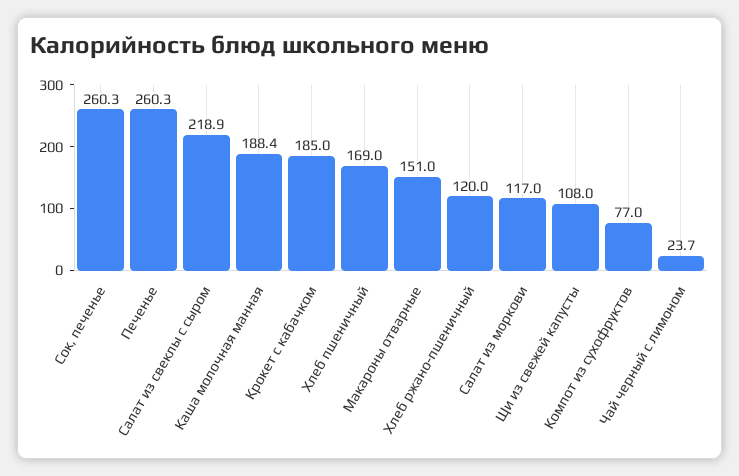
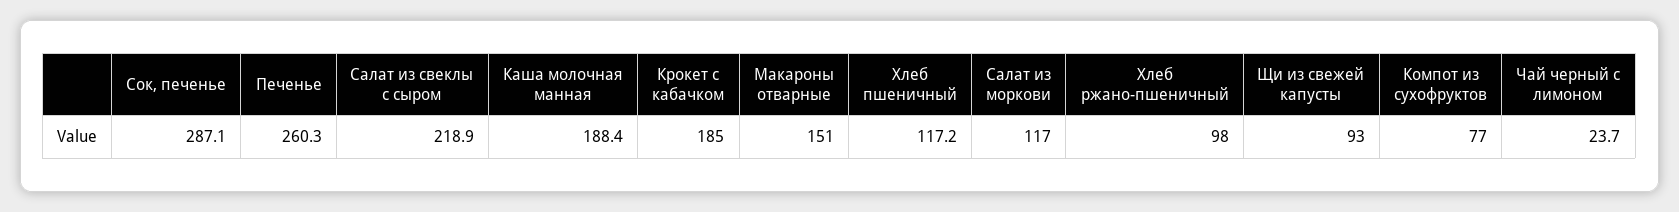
Сок, печенье: 260.3 -> 287.1
Хлеб пшеничный: 169 -> 117.2
Хлеб ржано-пшеничный: 120 -> 98
Щи из свежей капусты: 108 -> 93

